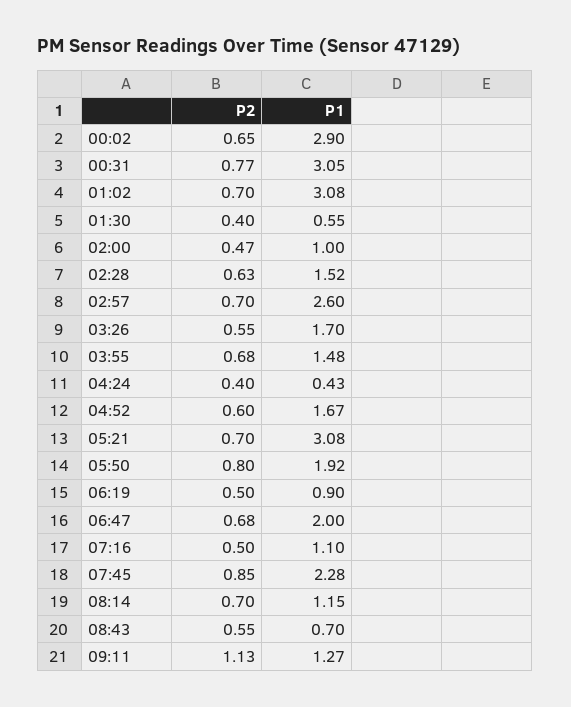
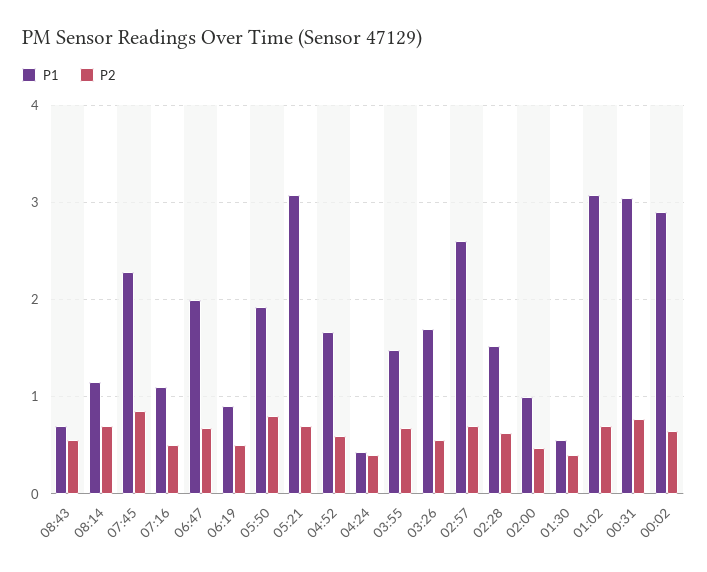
P2, 09:11: 1.13 -> none
P1, 09:11: 1.27 -> none

